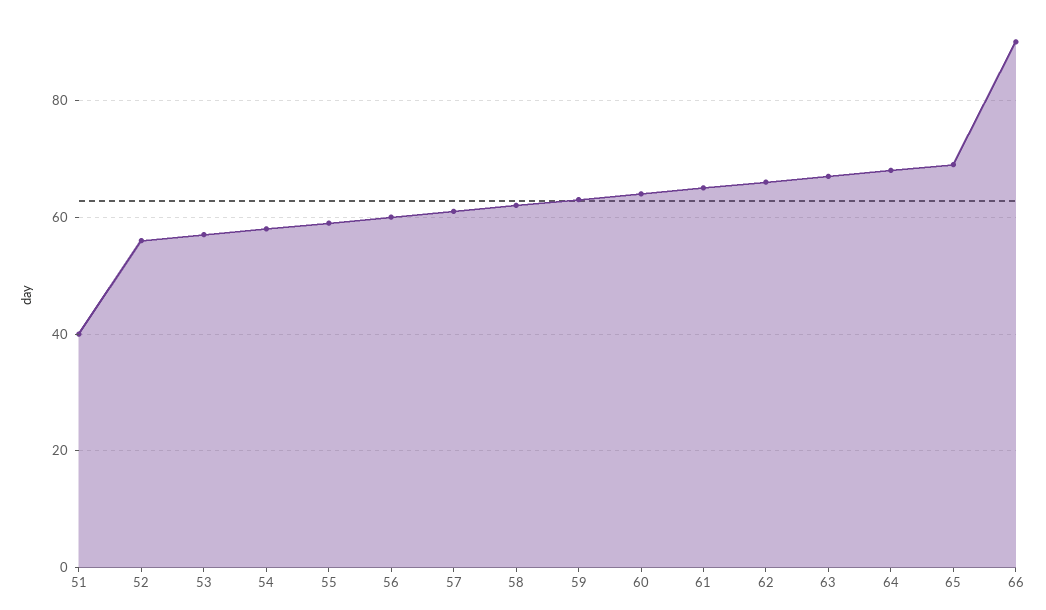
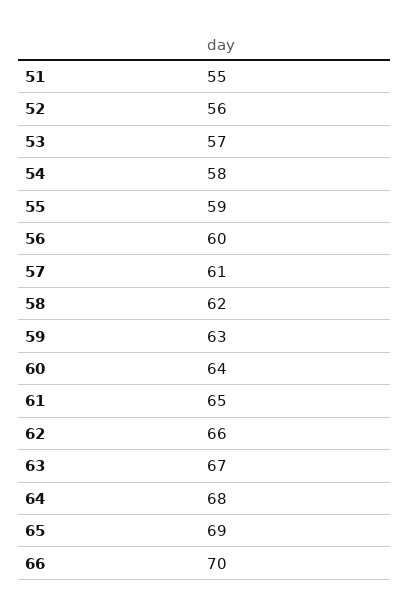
51: 40 -> 55
66: 90 -> 70

